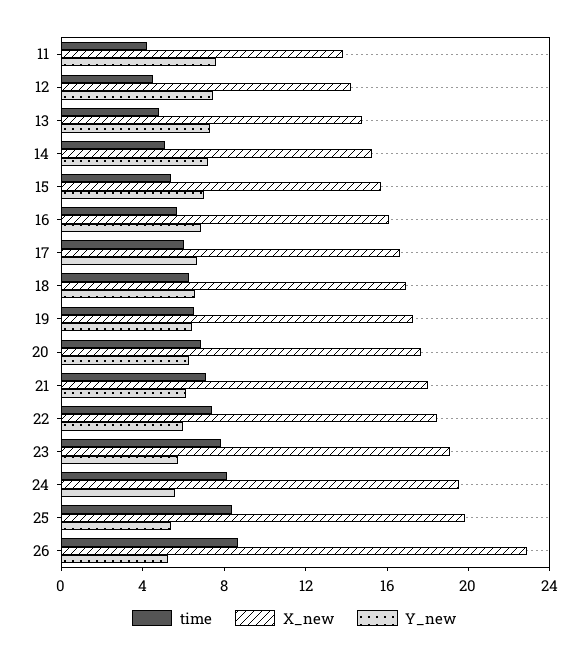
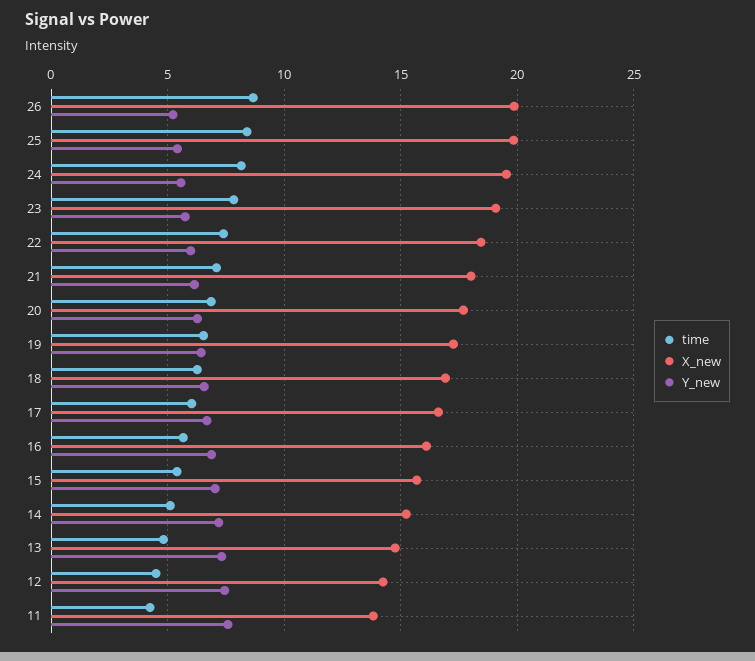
X_new, 26: 23 -> 20

